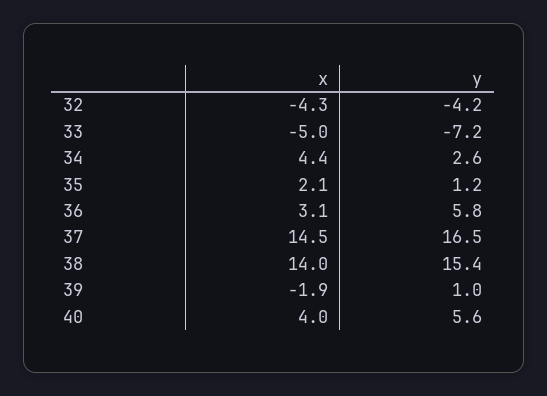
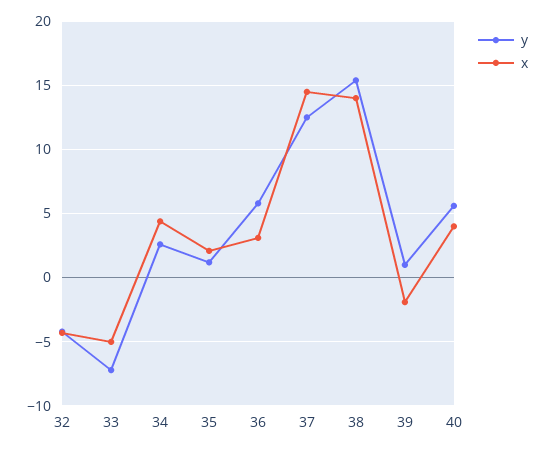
y, 37: 16.5 -> 12.5

